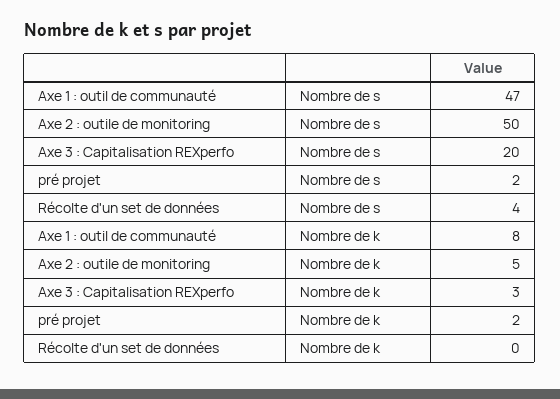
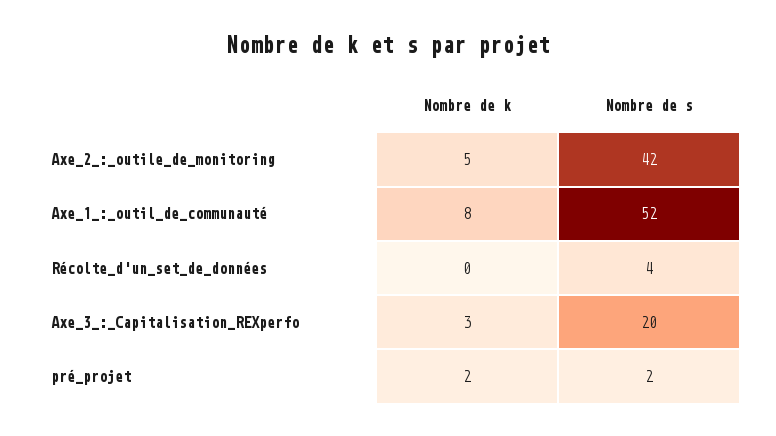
Axe 1 : outil de communauté, Nombre de s: 47 -> 52
Axe 2 : outile de monitoring, Nombre de s: 50 -> 42

